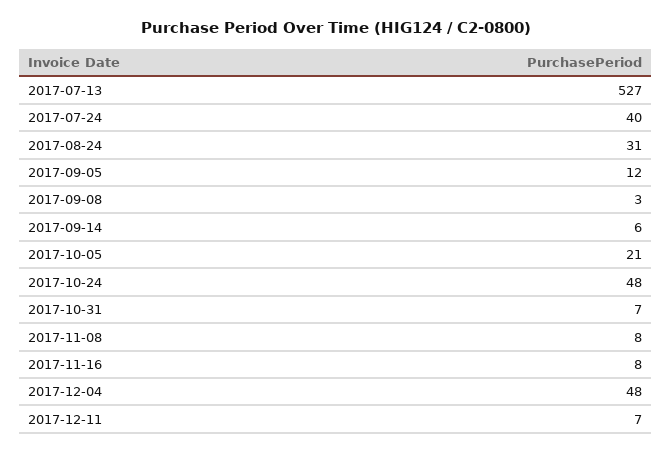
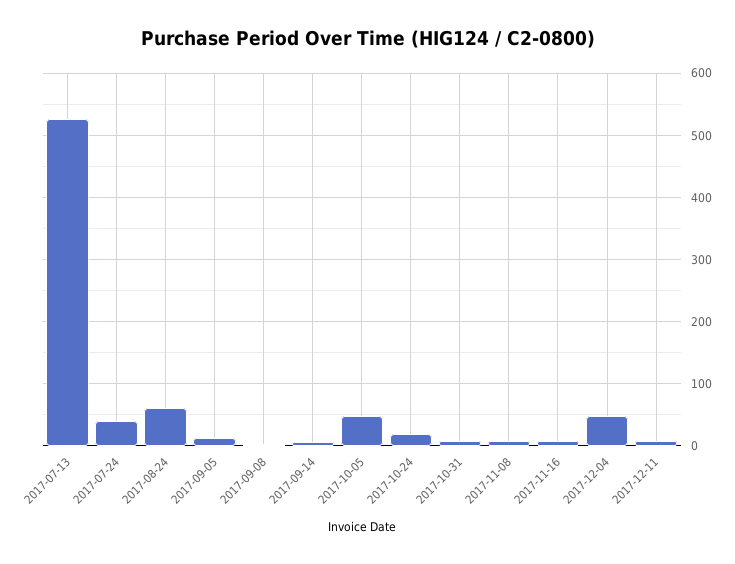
2017-08-24: 31 -> 60
2017-10-05: 21 -> 50
2017-10-24: 48 -> 20

